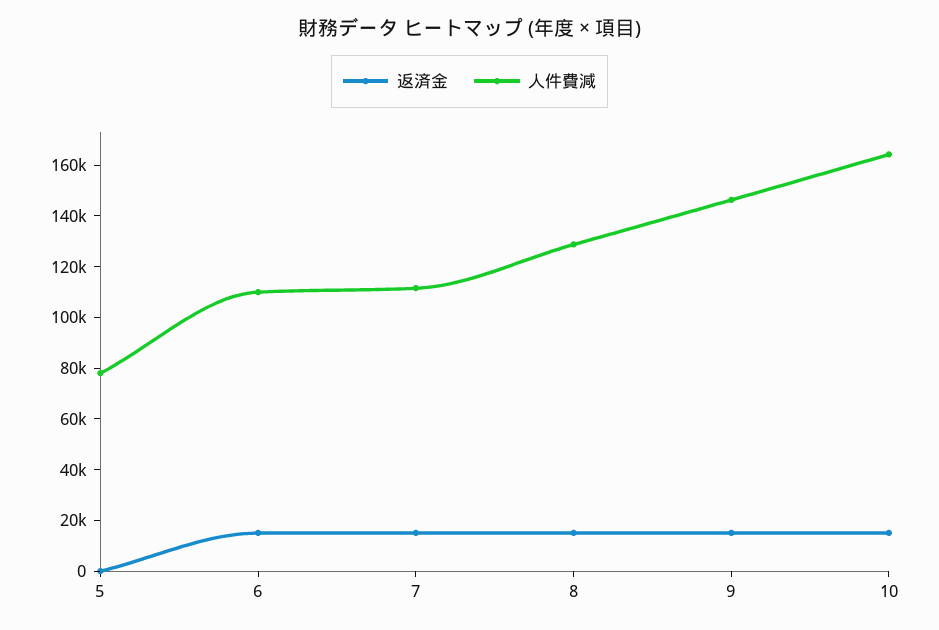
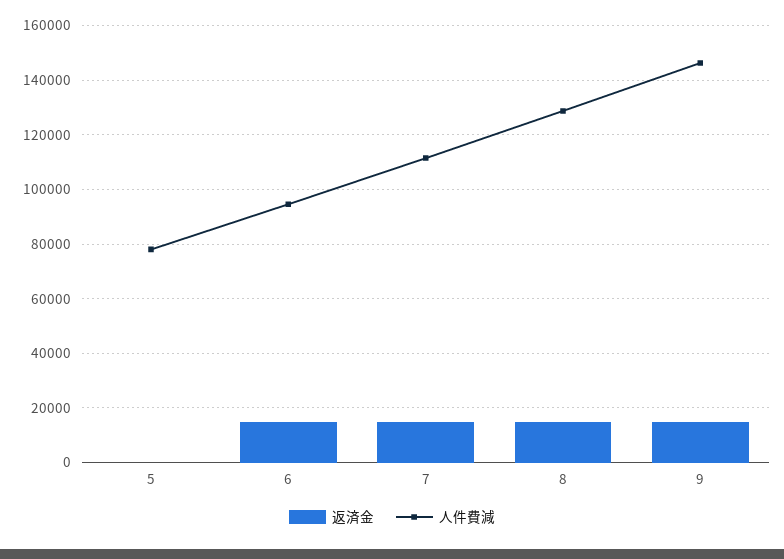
人件費減, 6: 110000 -> 95000
返済金, 10: 15000 -> none
人件費減, 10: 165000 -> none

